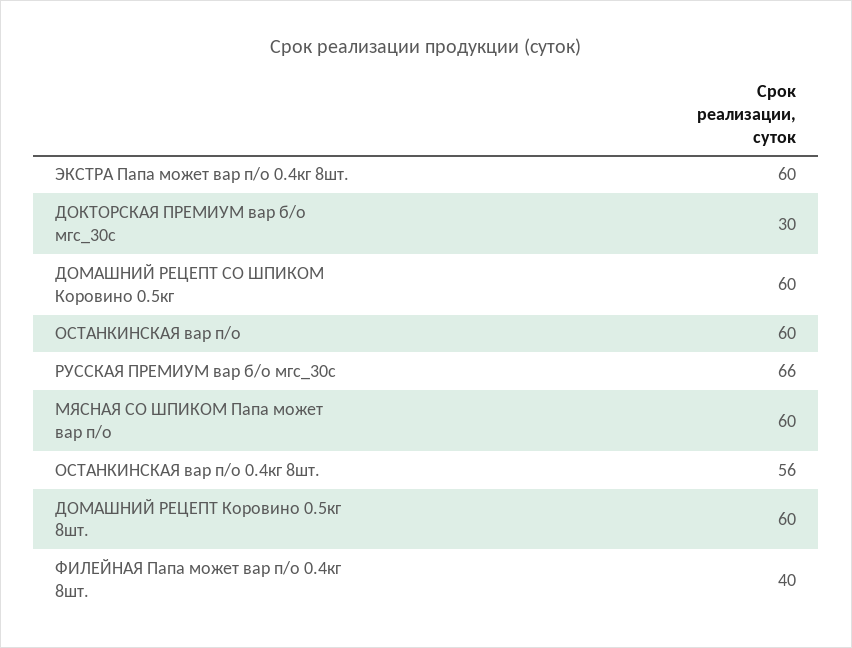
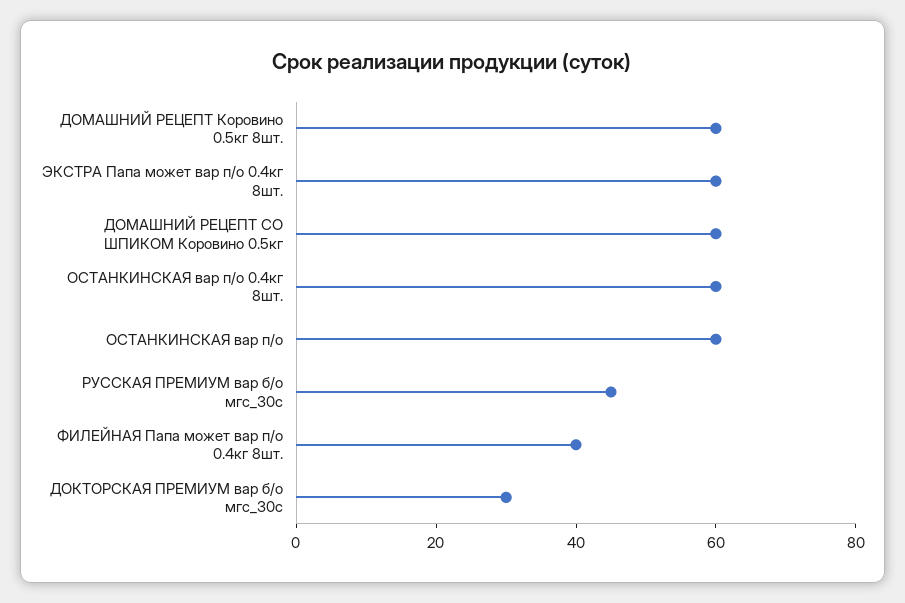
РУССКАЯ ПРЕМИУМ вар б/о мгс_30с: 66 -> 45
МЯСНАЯ СО ШПИКОМ Папа может вар п/о: 60 -> none
ОСТАНКИНСКАЯ вар п/о 0.4кг 8шт.: 56 -> 60

